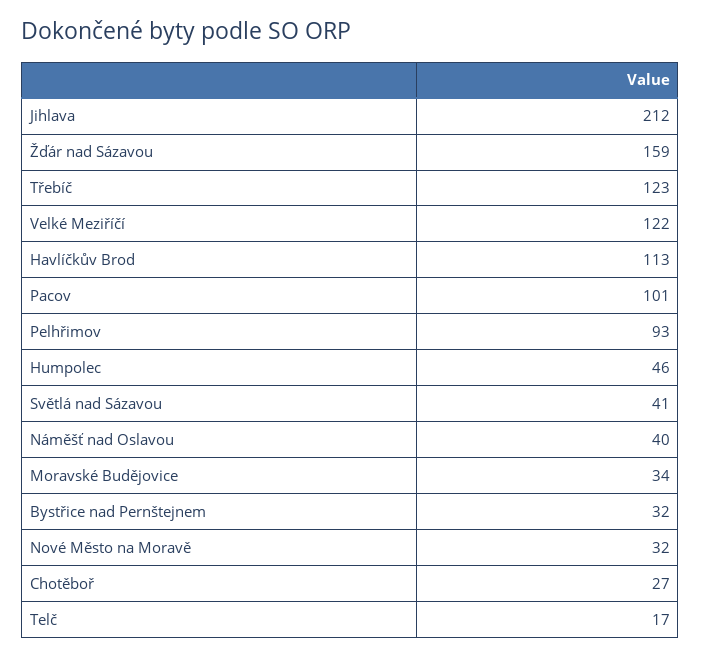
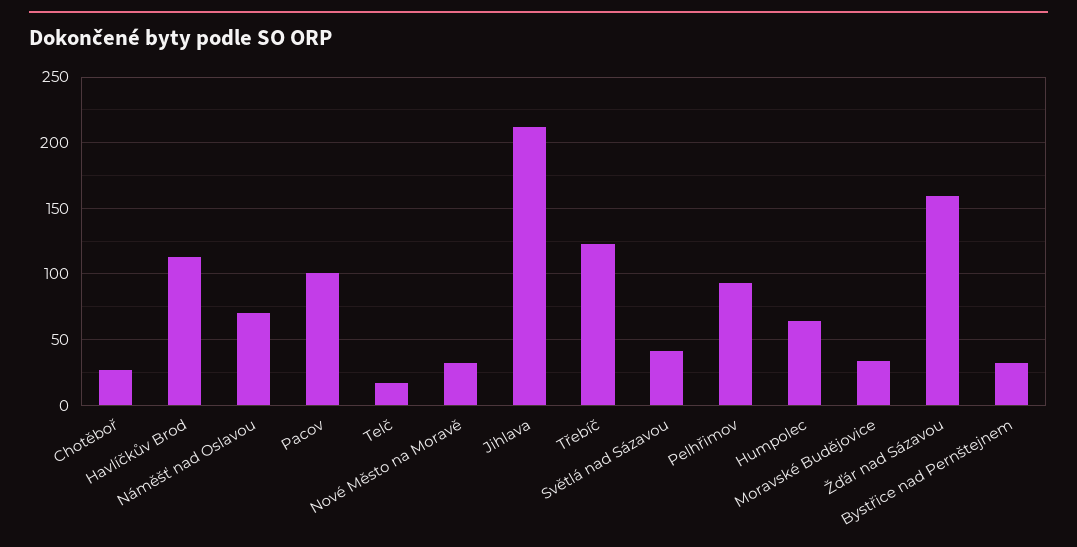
Velké Meziříčí: 122 -> none
Humpolec: 46 -> 65
Náměšť nad Oslavou: 40 -> 70

